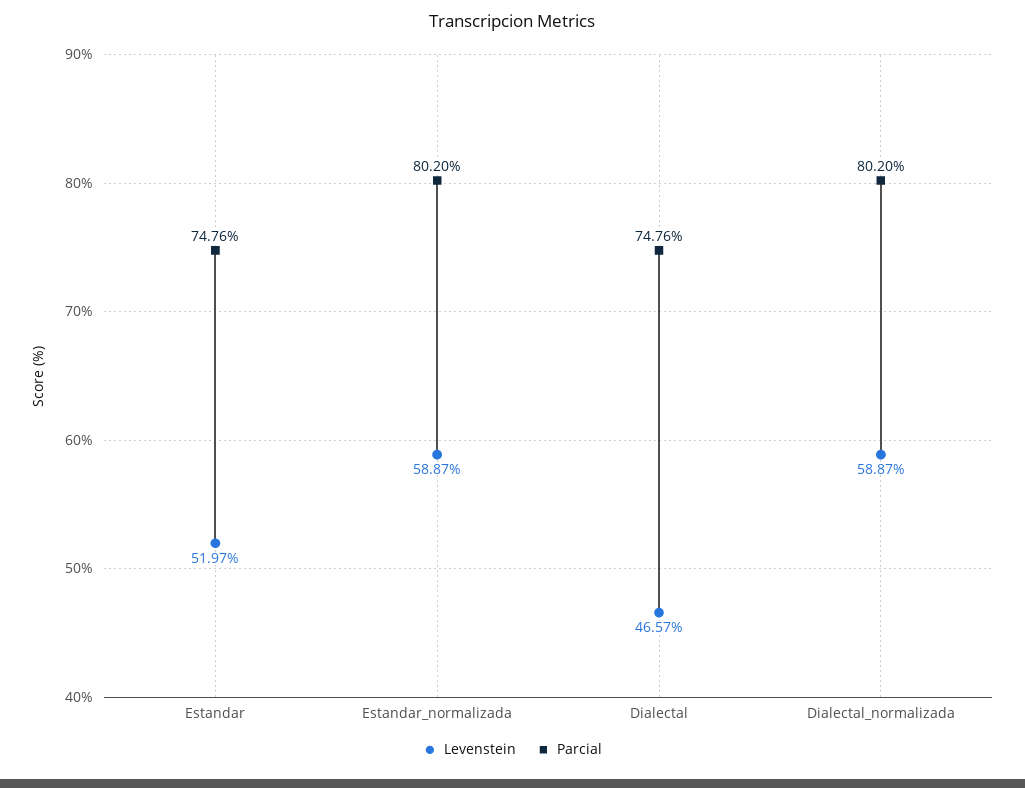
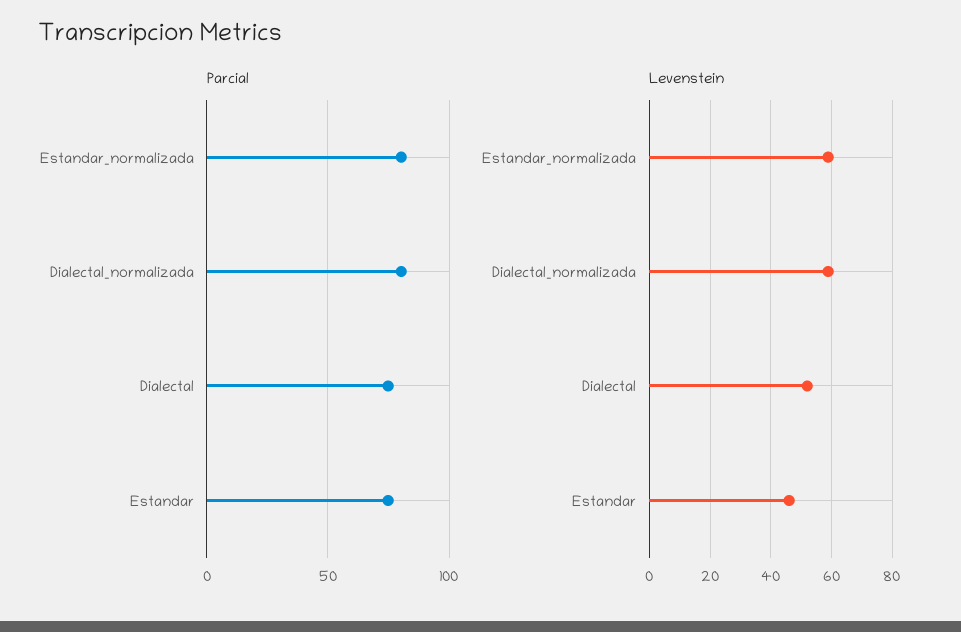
Levenstein, Estandar: 51.97 -> 46
Levenstein, Dialectal: 46.57 -> 52

